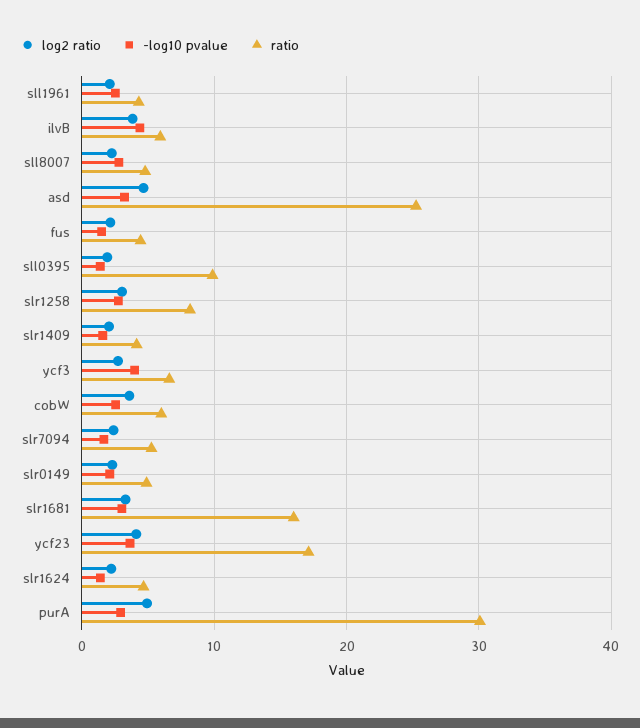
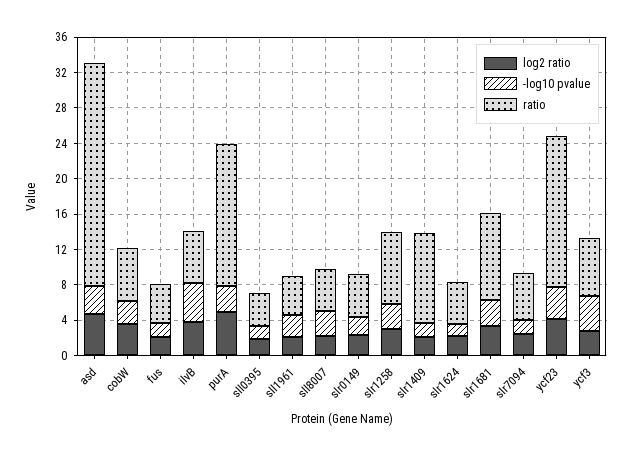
ratio, sll0395: 10 -> 4
ratio, slr1409: 4 -> 10
ratio, slr1681: 16 -> 10
ratio, purA: 30 -> 16

